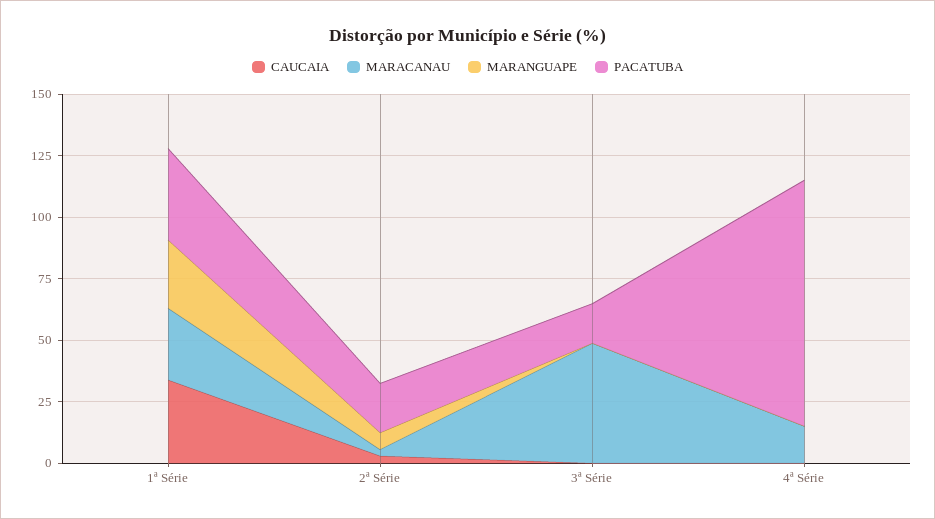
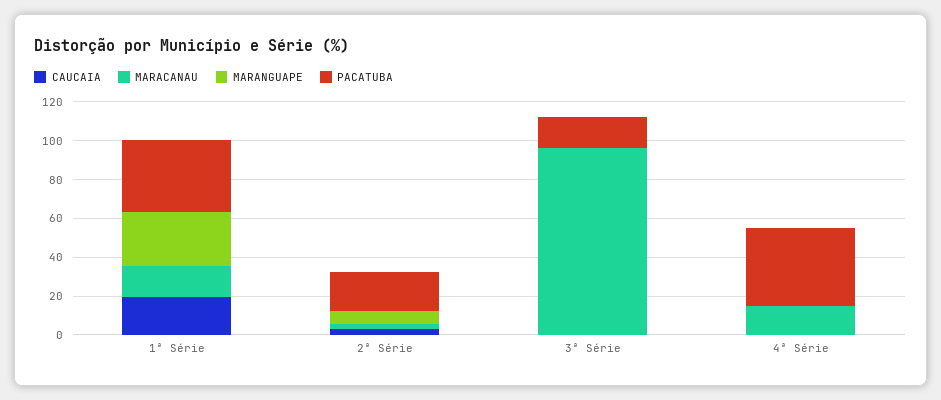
CAUCAIA, 1ª Série: 35 -> 20
MARACANAU, 1ª Série: 30 -> 15
MARACANAU, 3ª Série: 50 -> 95
PACATUBA, 4ª Série: 100 -> 40

